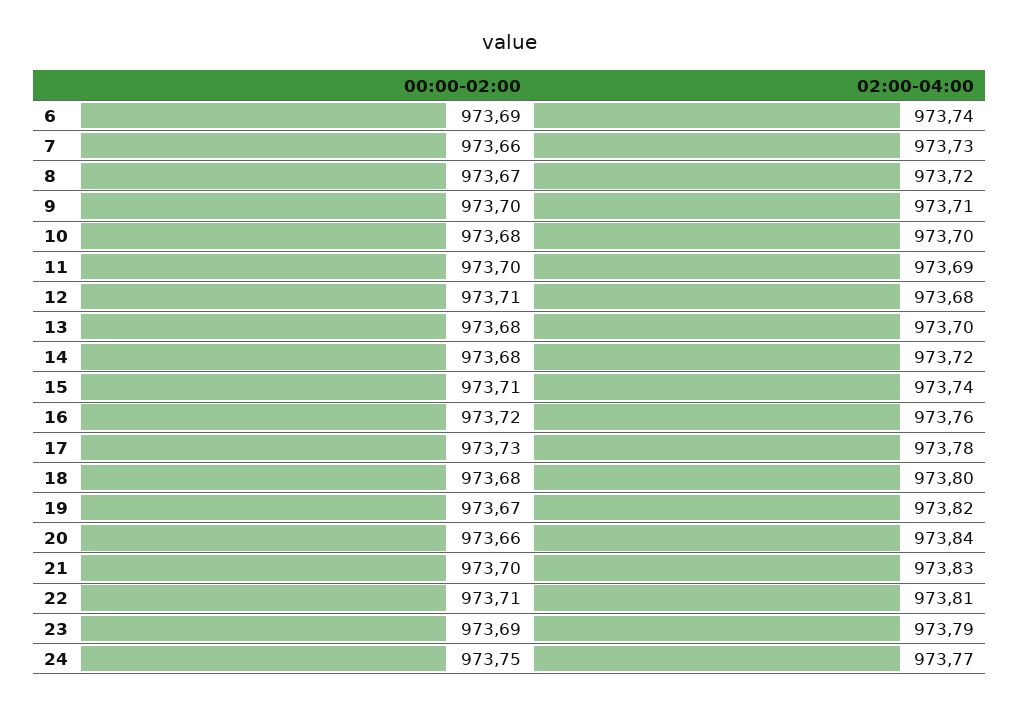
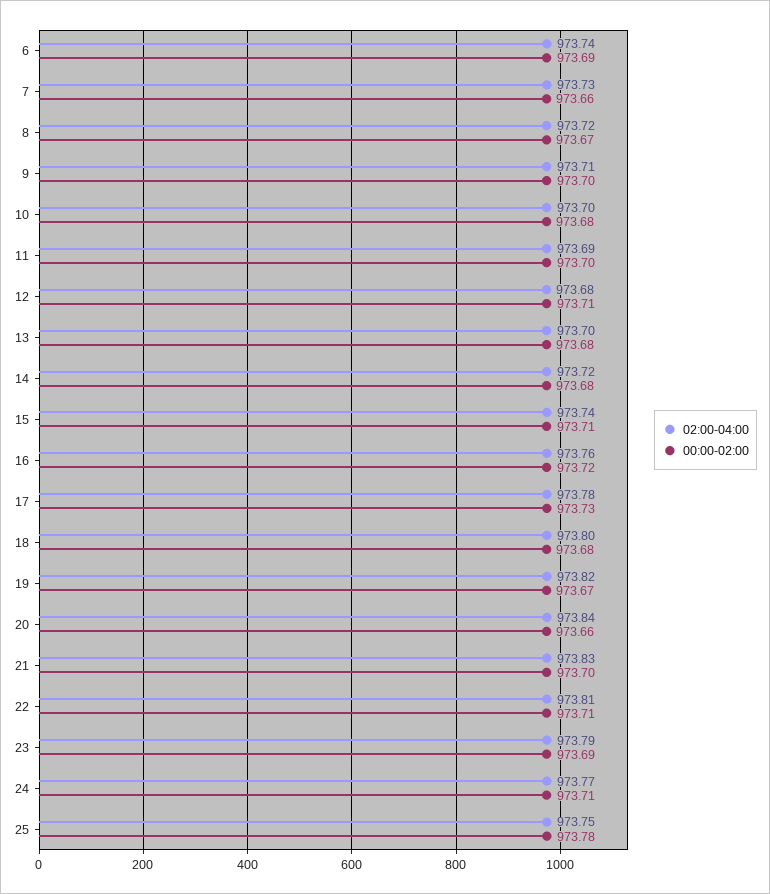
00:00-02:00, 24: 973.75 -> 973.71
02:00-04:00, 25: none -> 973.75
00:00-02:00, 25: none -> 973.78

